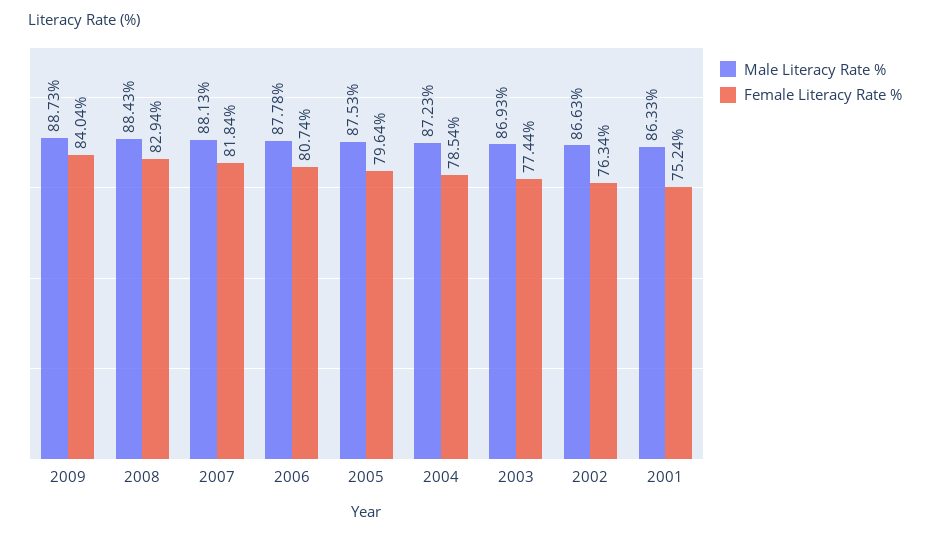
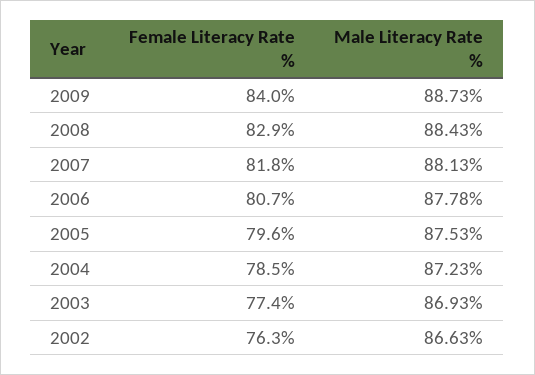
Male Literacy Rate %, 2001: 86.33 -> none
Female Literacy Rate %, 2001: 75.24 -> none

